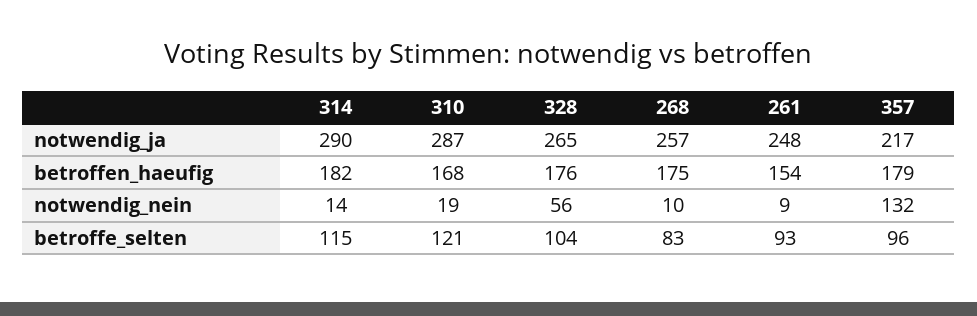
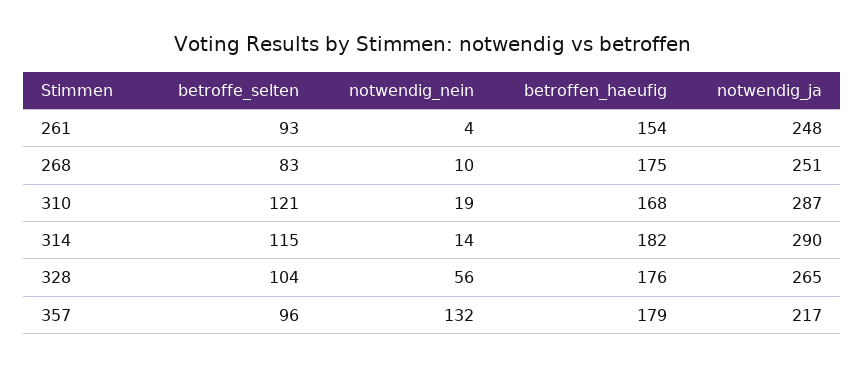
268, notwendig_ja: 257 -> 251
261, notwendig_nein: 9 -> 4

